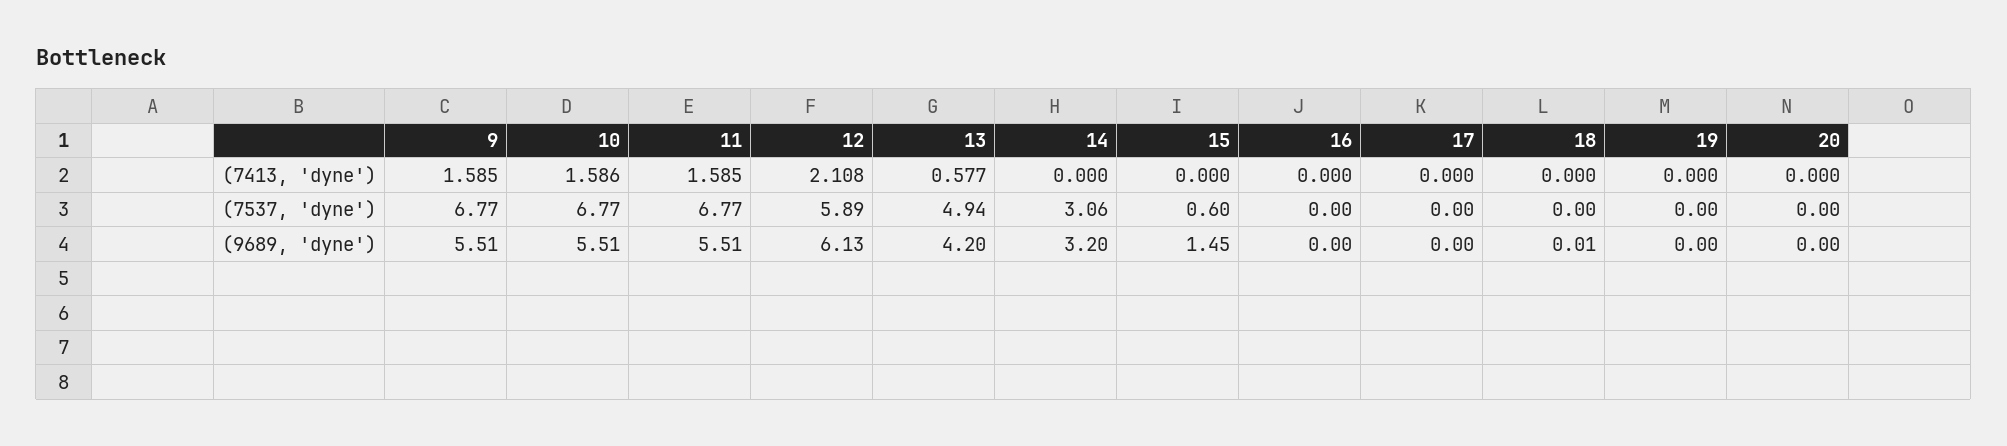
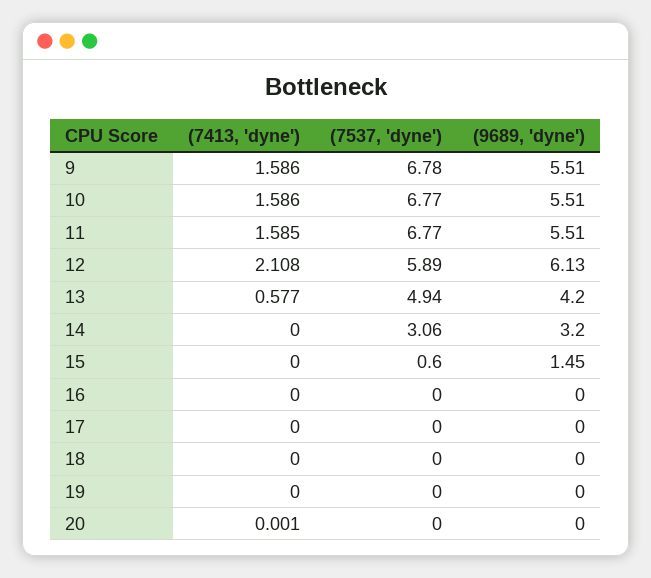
9, (7413, 'dyne'): 1.585 -> 1.586
20, (7413, 'dyne'): 0 -> 0.001
9, (7537, 'dyne'): 6.77 -> 6.78
18, (9689, 'dyne'): 0.01 -> 0

